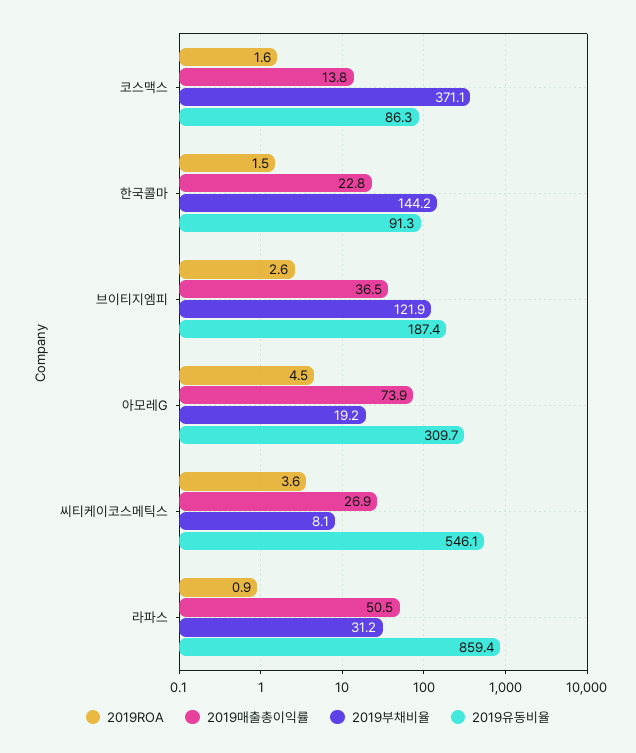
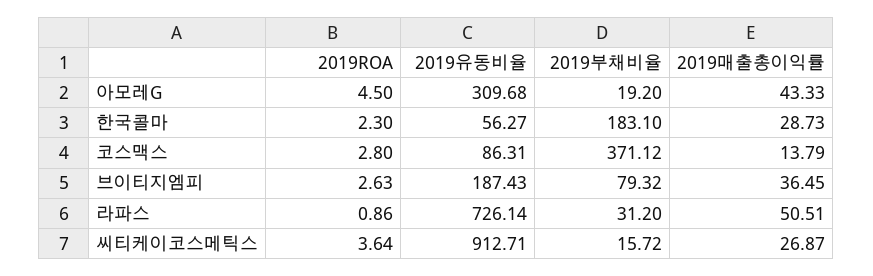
2019ROA, 코스맥스: 1.6 -> 2.8
2019ROA, 한국콜마: 1.5 -> 2.3
2019매출총이익률, 한국콜마: 22.8 -> 28.73
2019부채비율, 한국콜마: 144.2 -> 183.1
2019유동비율, 한국콜마: 91.3 -> 56.27
2019부채비율, 브이티지엠피: 121.9 -> 79.32
2019매출총이익률, 아모레G: 73.9 -> 43.33
2019부채비율, 씨티케이코스메틱스: 8.1 -> 15.72
2019유동비율, 씨티케이코스메틱스: 546.1 -> 912.71
2019유동비율, 라파스: 859.4 -> 726.14

